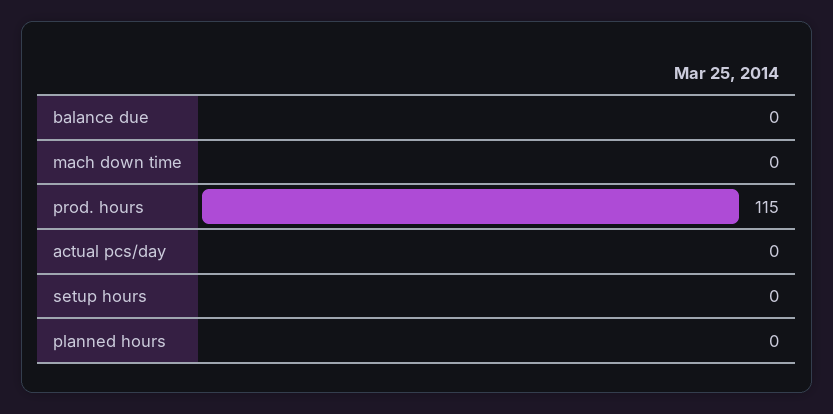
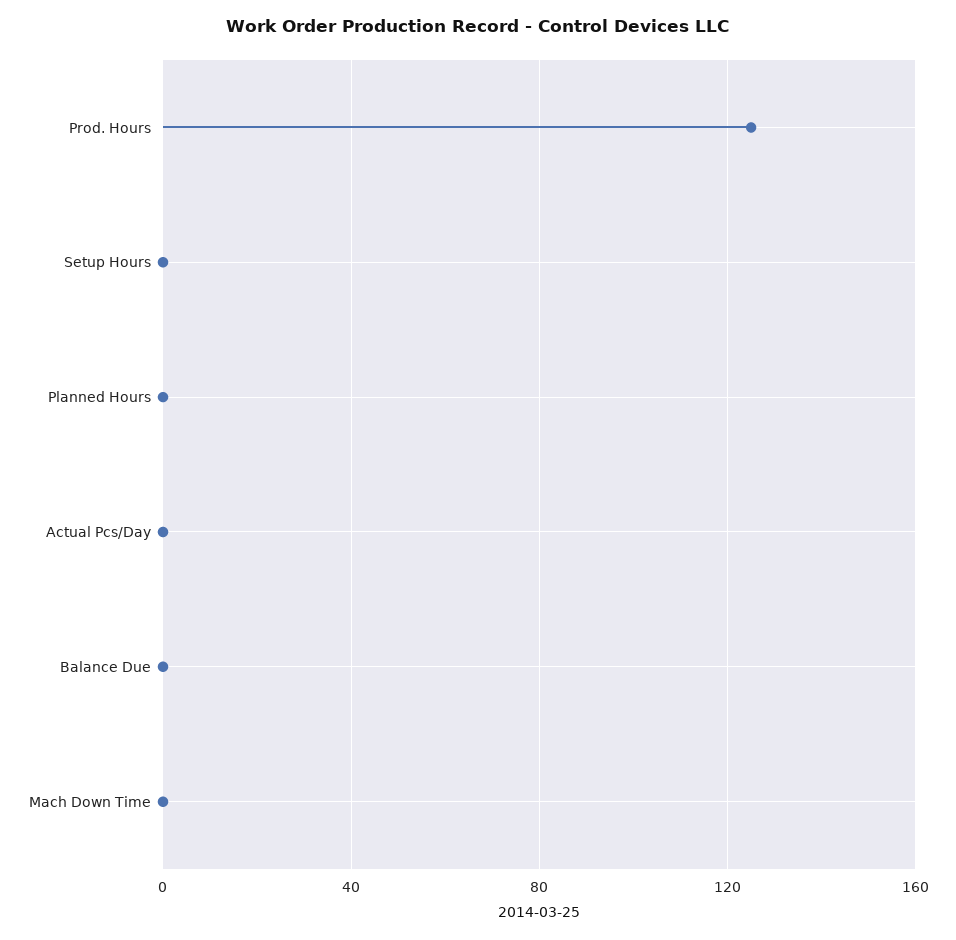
prod. hours: 115 -> 125

